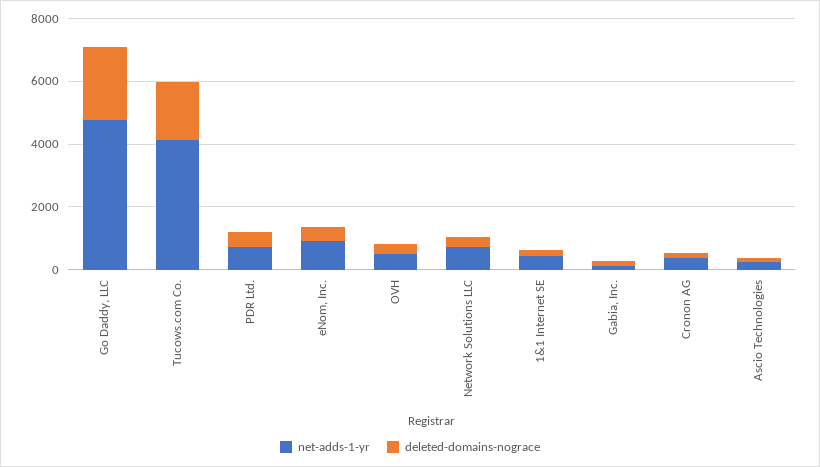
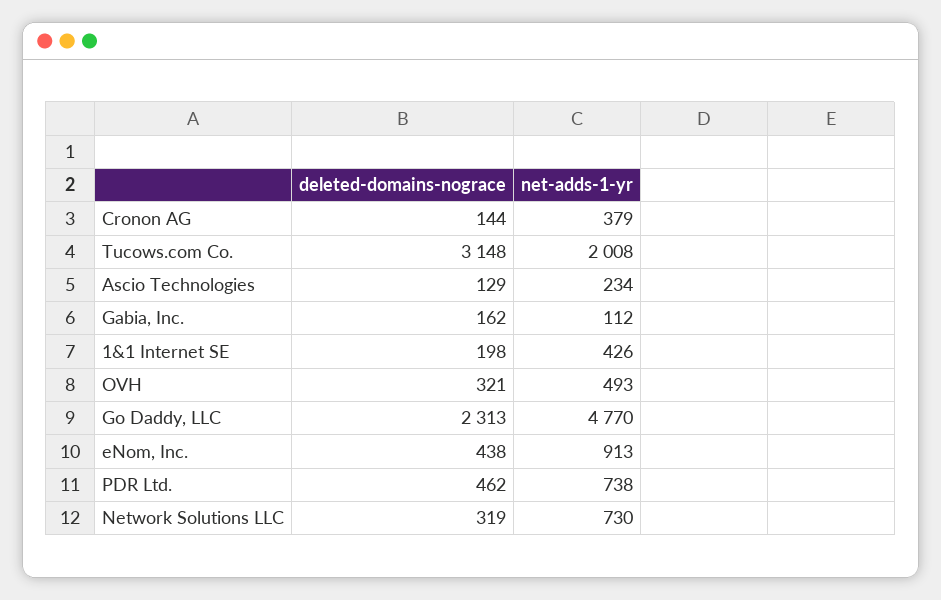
net-adds-1-yr, Tucows.com Co.: 4000 -> 2008
deleted-domains-nograce, Tucows.com Co.: 2000 -> 3148

